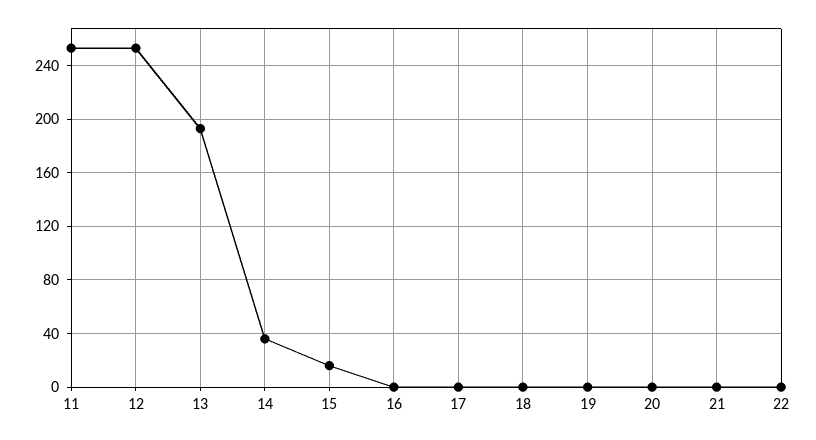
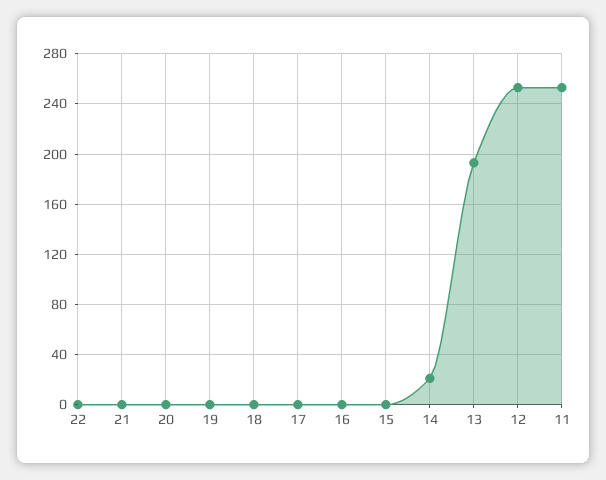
14: 35 -> 20
15: 15 -> 0

